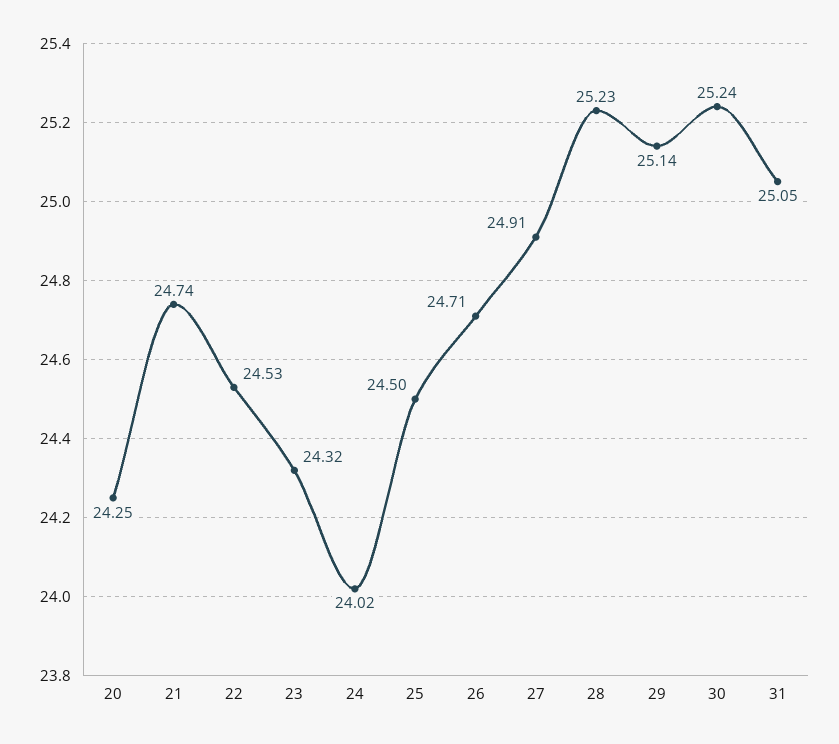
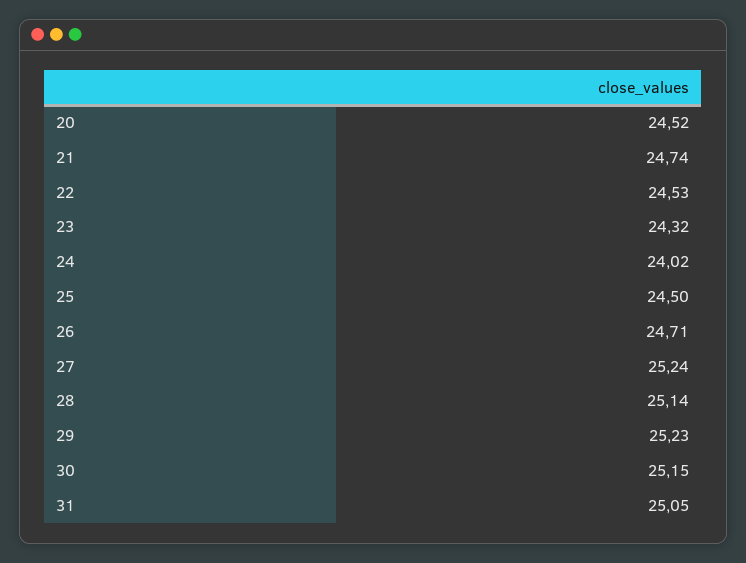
20: 24.25 -> 24.52
27: 24.91 -> 25.24
28: 25.23 -> 25.14
29: 25.14 -> 25.23
30: 25.24 -> 25.15

